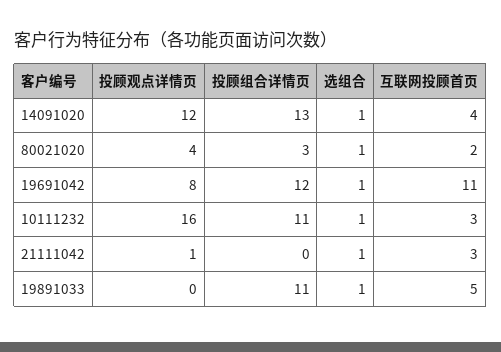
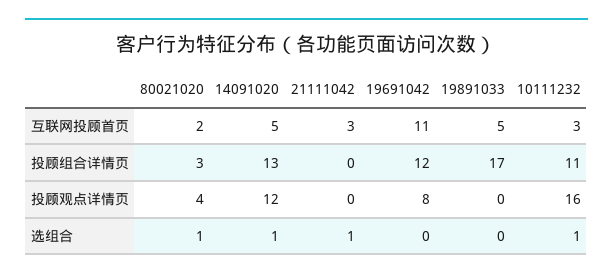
互联网投顾首页, 14091020: 4 -> 5
选组合, 19691042: 1 -> 0
投顾观点详情页, 21111042: 1 -> 0
投顾组合详情页, 19891033: 11 -> 17
选组合, 19891033: 1 -> 0

